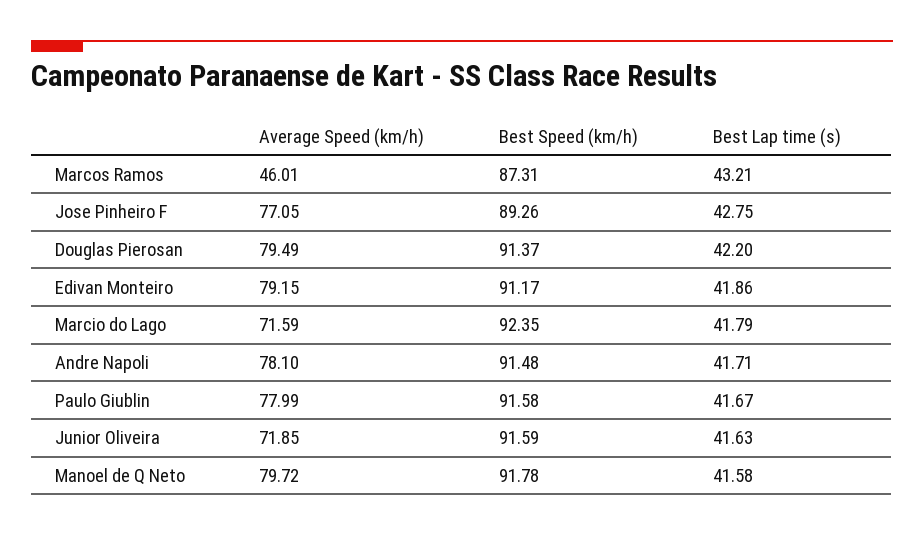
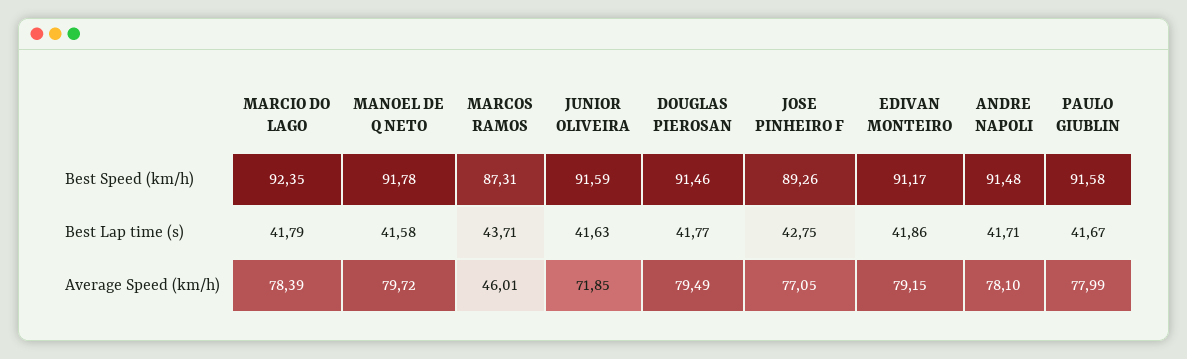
Best Lap time (s), Marcos Ramos: 43.21 -> 43.71
Best Speed (km/h), Douglas Pierosan: 91.37 -> 91.46
Best Lap time (s), Douglas Pierosan: 42.2 -> 41.77
Average Speed (km/h), Marcio do Lago: 71.59 -> 78.39

